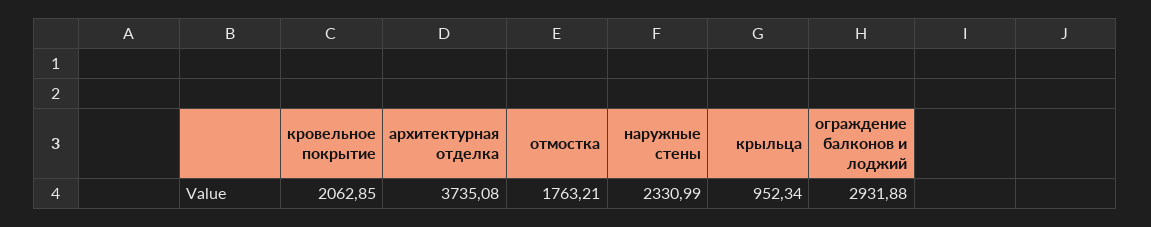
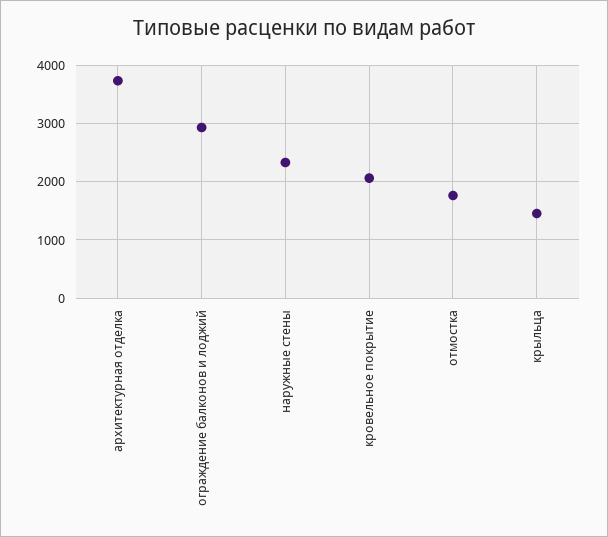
крыльца: 952.34 -> 1400

